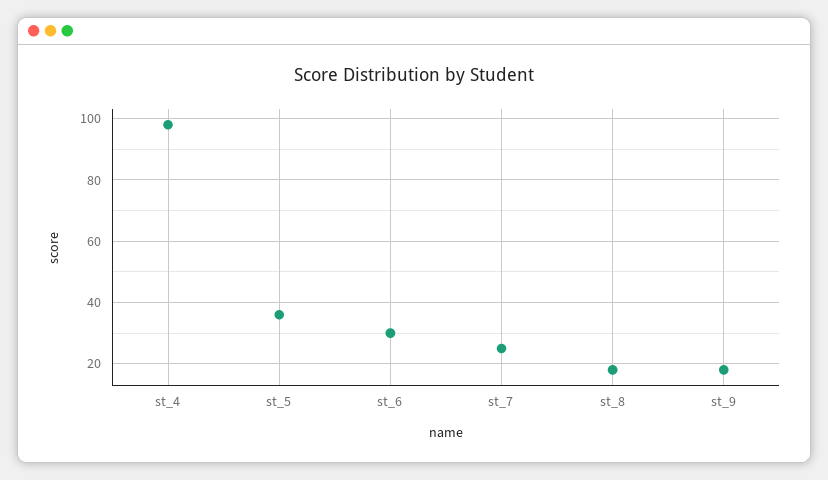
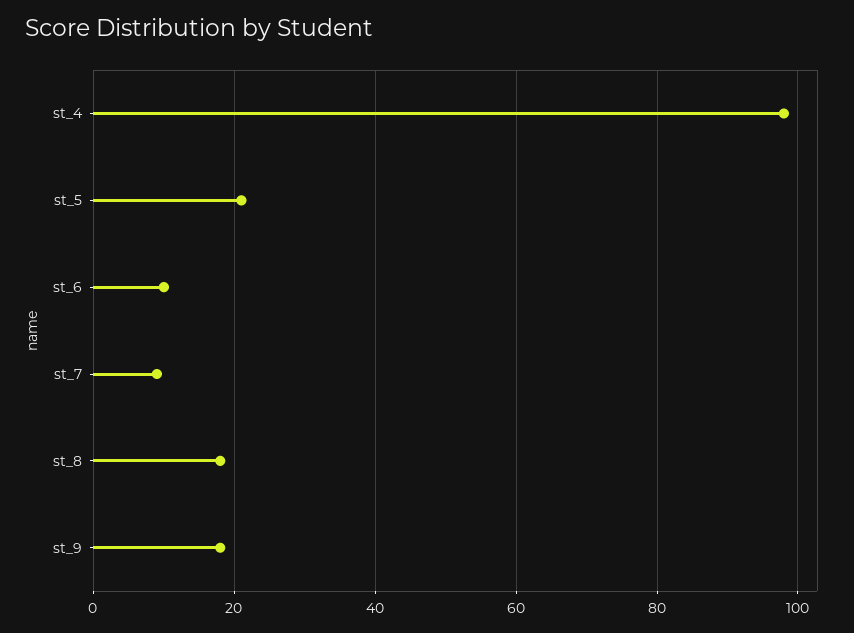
st_5: 35 -> 20
st_6: 30 -> 10
st_7: 25 -> 10

